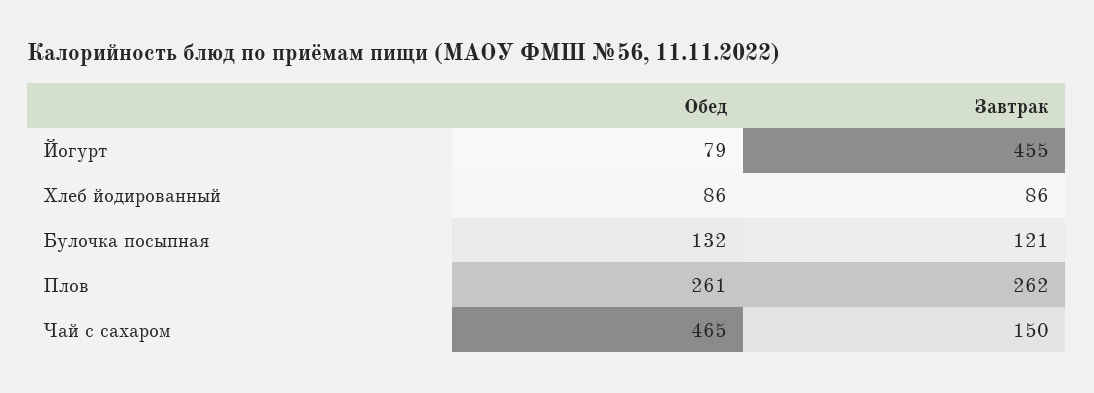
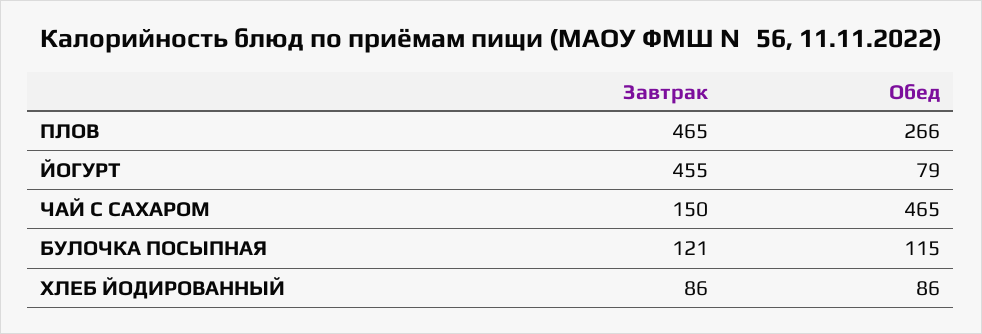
Обед, Булочка посыпная: 132 -> 115
Обед, Плов: 261 -> 266
Завтрак, Плов: 262 -> 465

